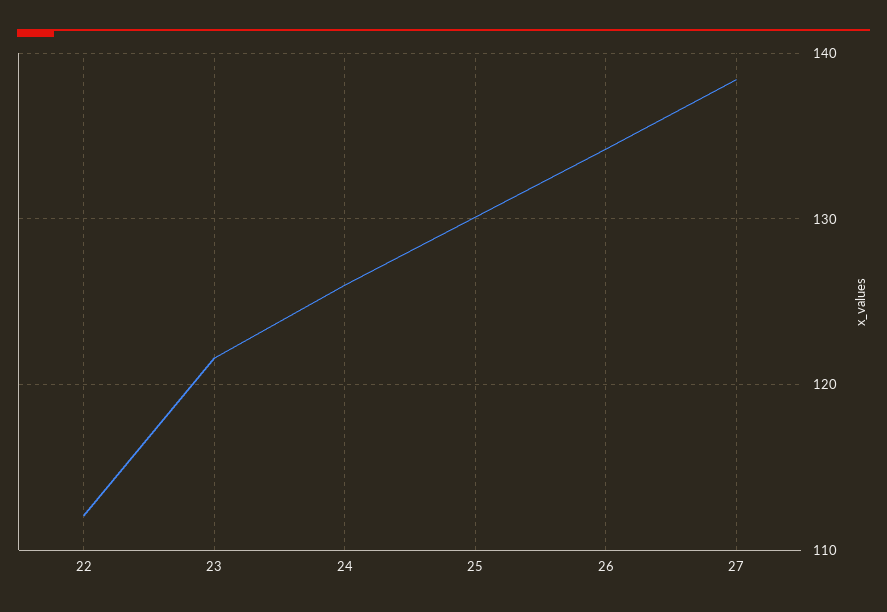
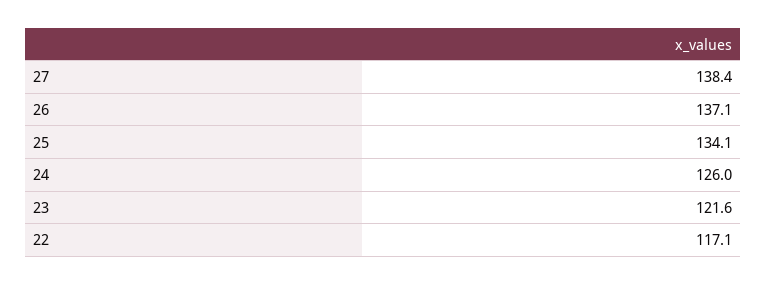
22: 112 -> 117.1
25: 130 -> 134.1
26: 134 -> 137.1

